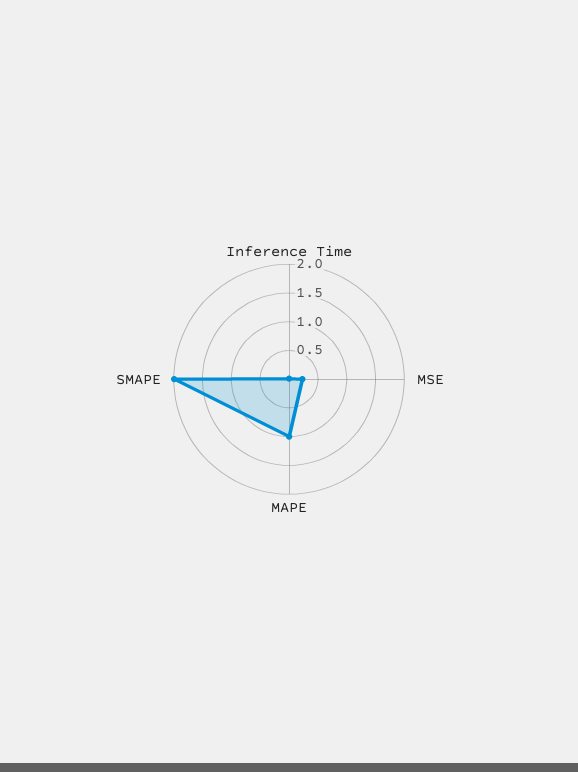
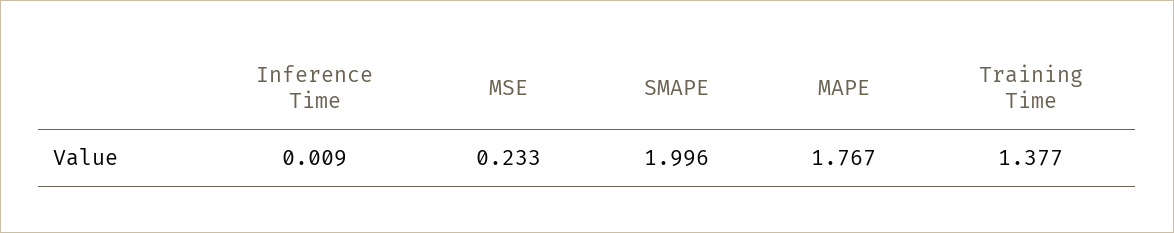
MAPE: 1 -> 1.767
Training Time: none -> 1.377

